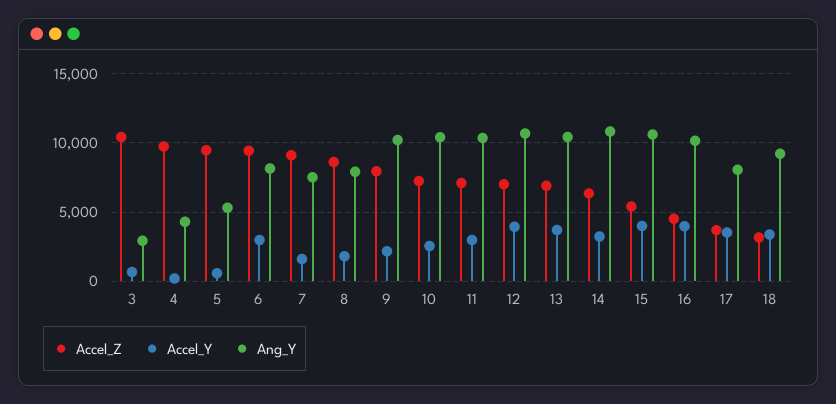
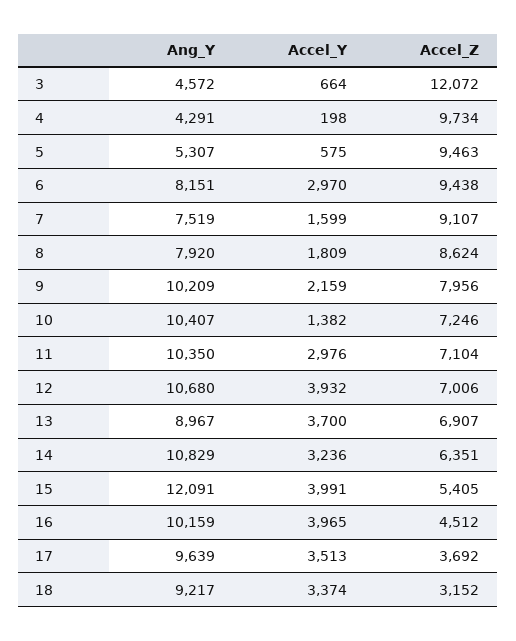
Accel_Z, 3: 10500 -> 12072
Ang_Y, 3: 3000 -> 4572
Accel_Y, 10: 2500 -> 1382
Ang_Y, 13: 10500 -> 8967
Ang_Y, 15: 10500 -> 12091
Ang_Y, 17: 8000 -> 9639

